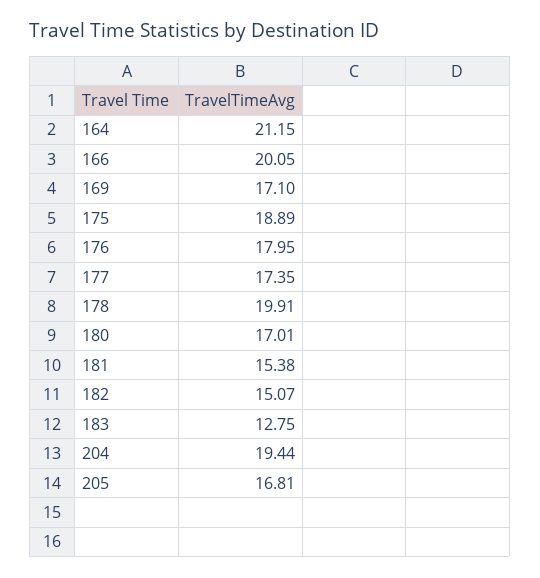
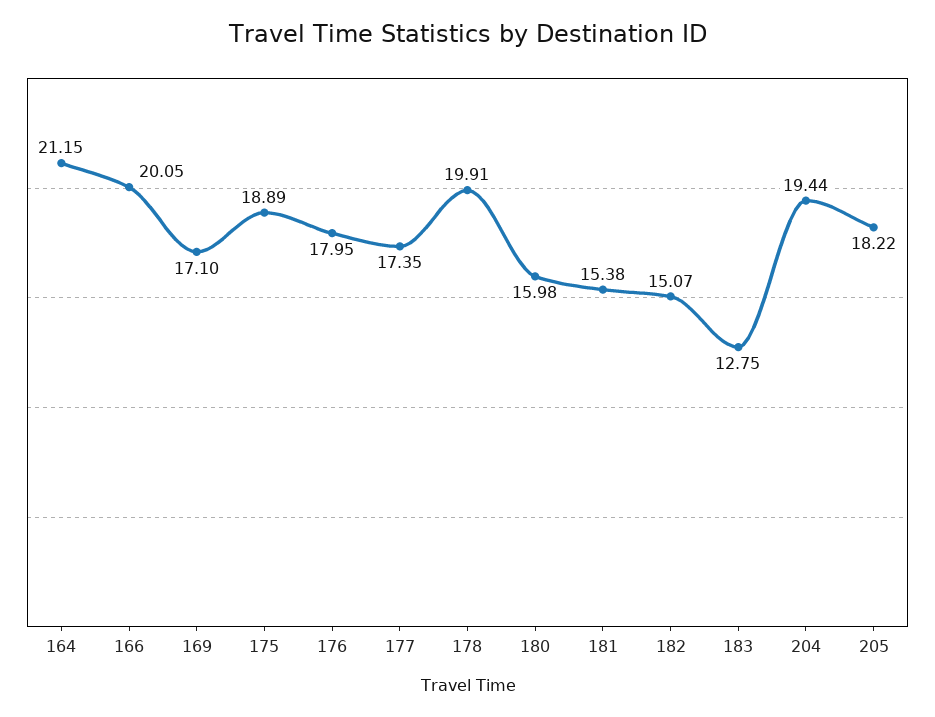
180: 17.01 -> 15.98
205: 16.81 -> 18.22

